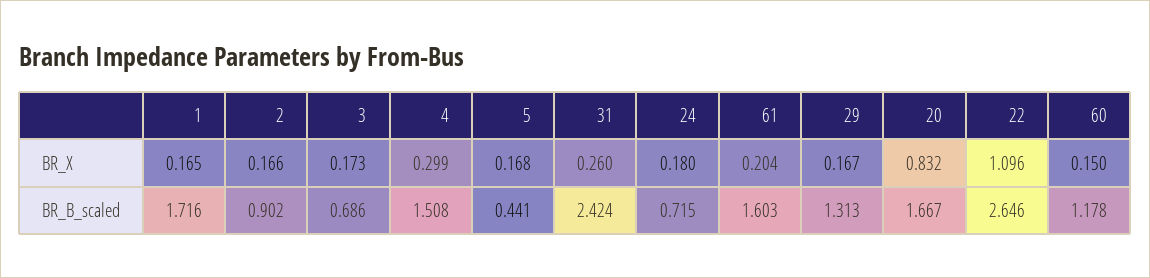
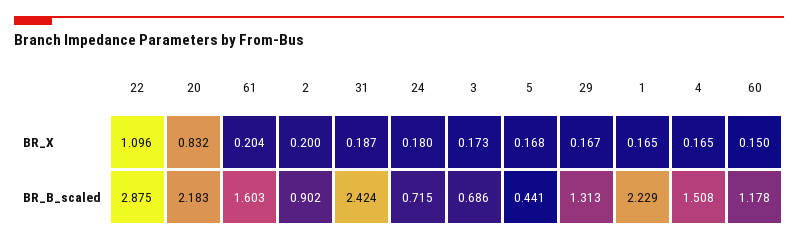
2, BR_X: 0.166 -> 0.2
4, BR_X: 0.299 -> 0.165
31, BR_X: 0.26 -> 0.187
1, BR_B_scaled: 1.716 -> 2.229
20, BR_B_scaled: 1.667 -> 2.183
22, BR_B_scaled: 2.646 -> 2.875

